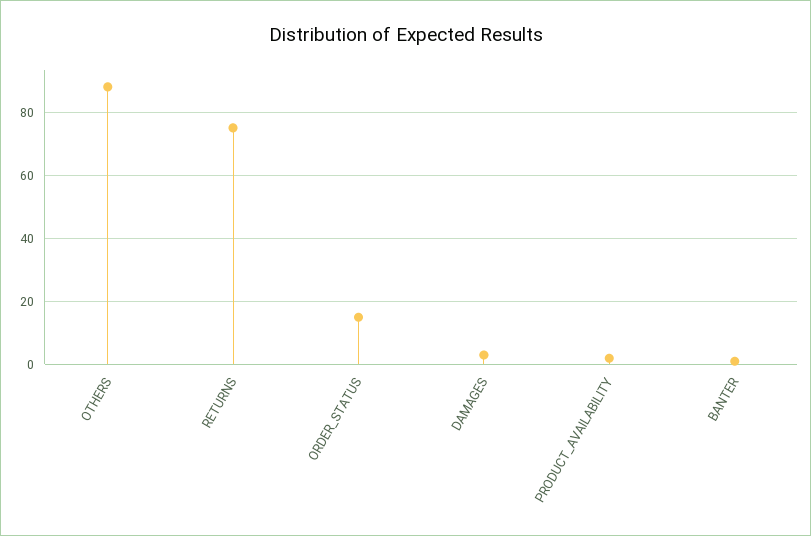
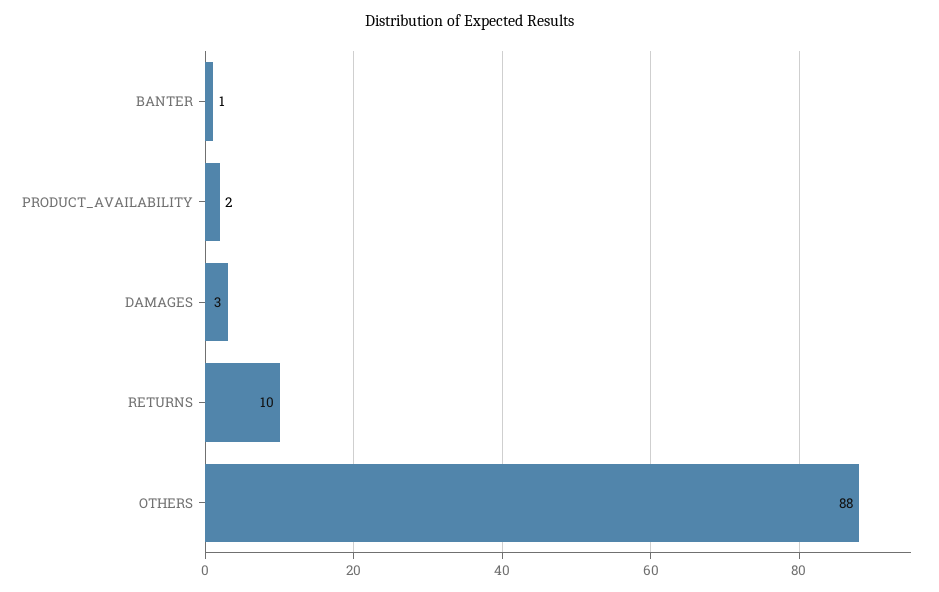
RETURNS: 75 -> 10
ORDER_STATUS: 15 -> none

